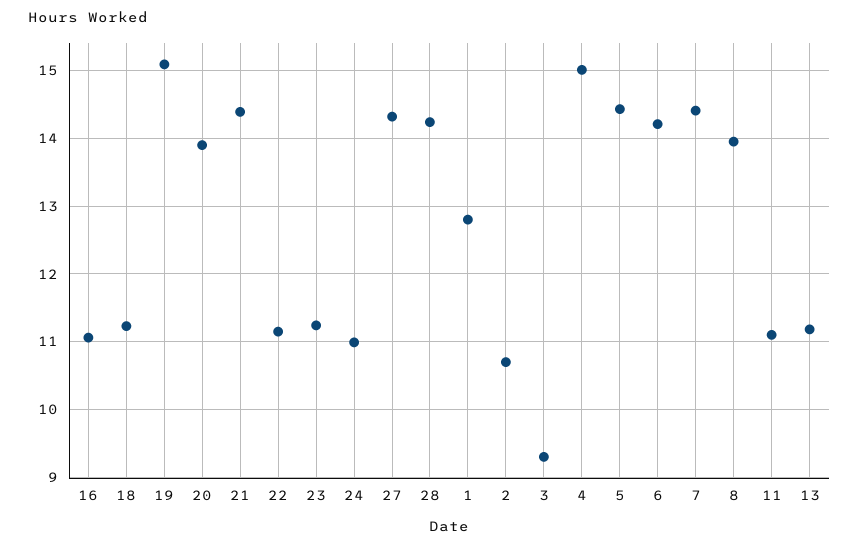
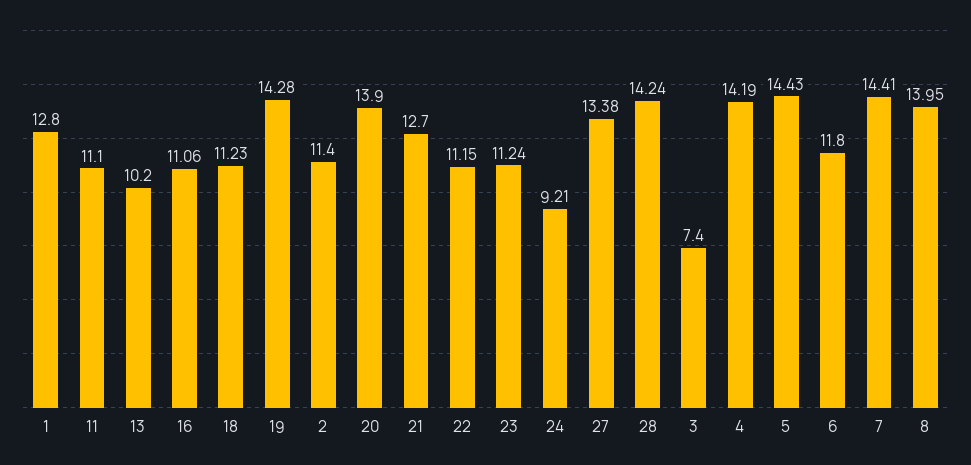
19: 15.1 -> 14.28
21: 14.4 -> 12.7
24: 11 -> 9.21
27: 14.3 -> 13.38
2: 10.7 -> 11.4
3: 9.3 -> 7.4
4: 15 -> 14.19
6: 14.2 -> 11.8
13: 11.2 -> 10.2

